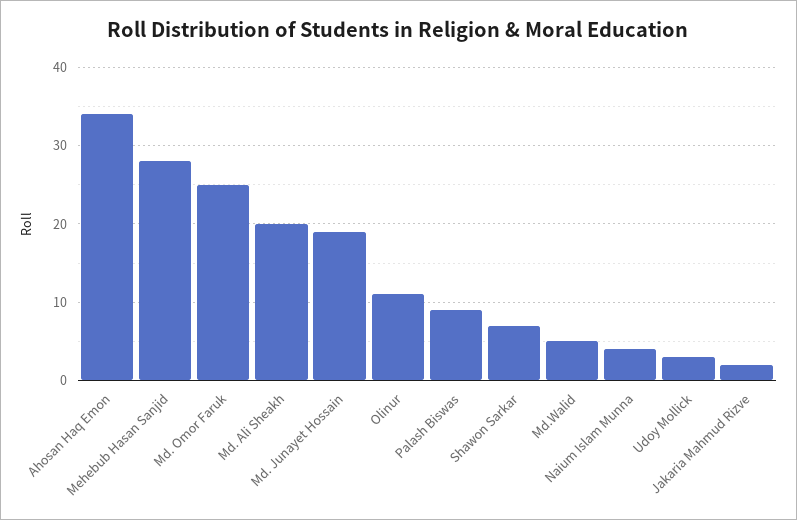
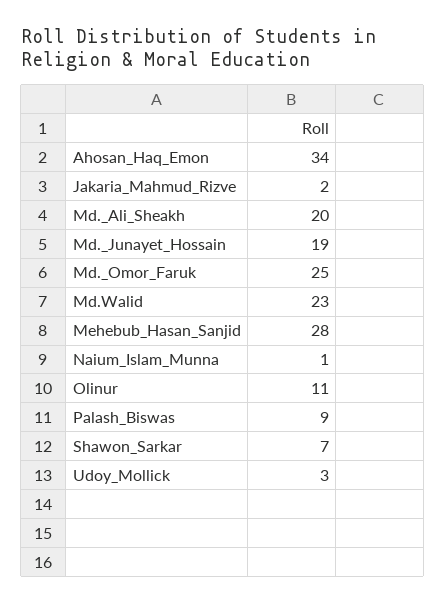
Md.Walid: 5 -> 23
Naium Islam Munna: 4 -> 1

